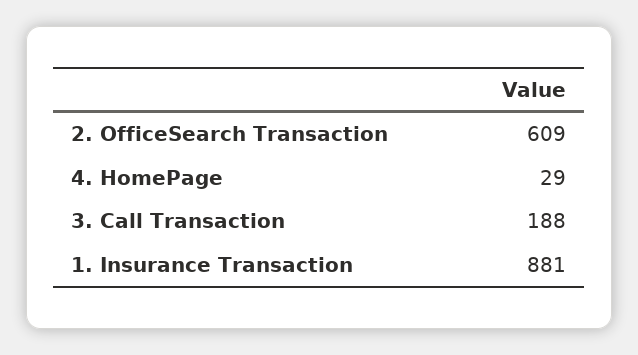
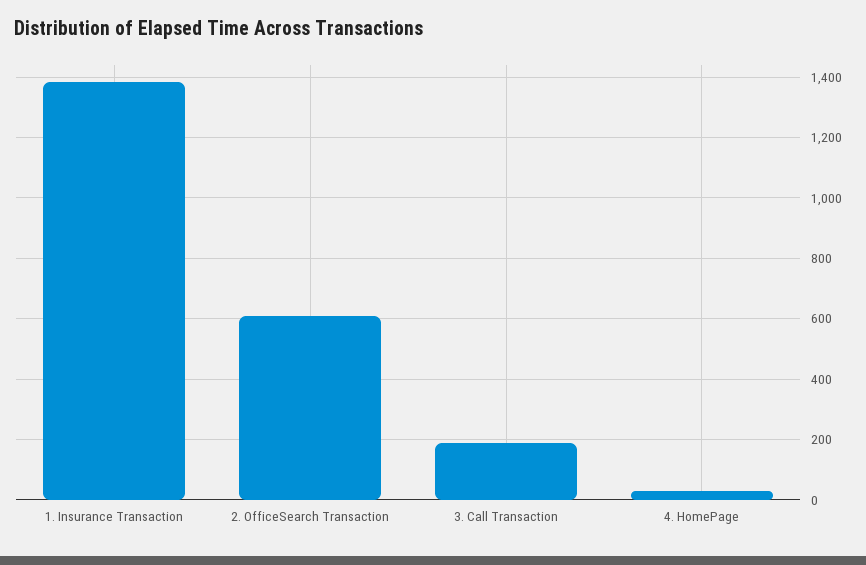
1. Insurance Transaction: 881 -> 1380

